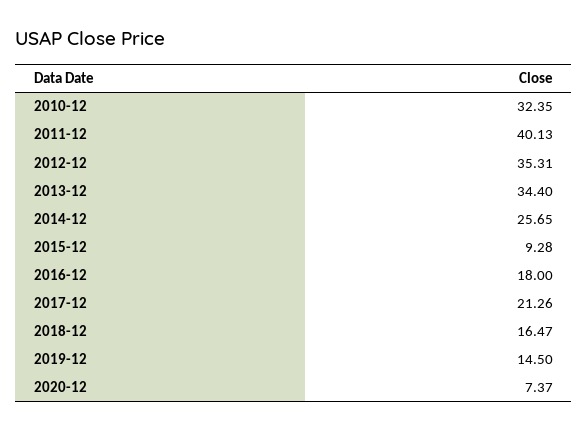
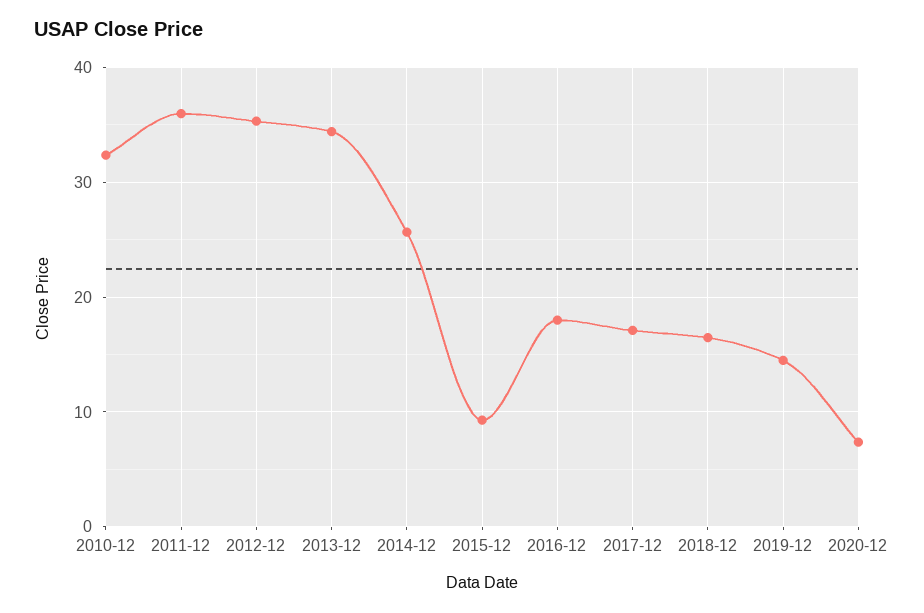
2011-12: 40.13 -> 36
2017-12: 21.26 -> 17

